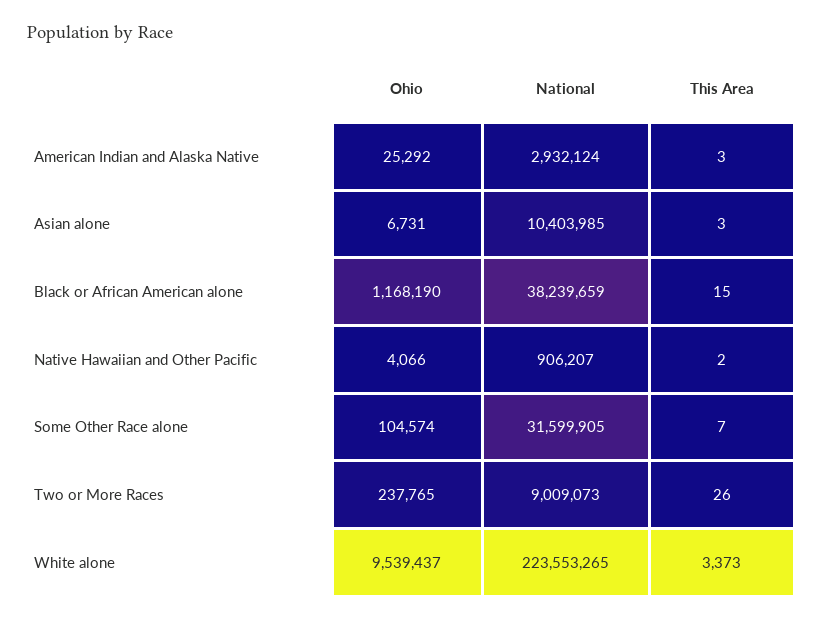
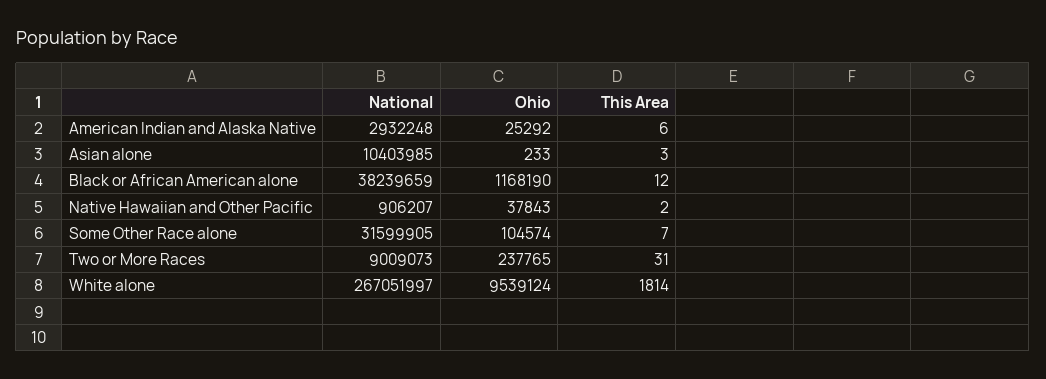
National, American Indian and Alaska Native: 2932124 -> 2932248
This Area, American Indian and Alaska Native: 3 -> 6
Ohio, Asian alone: 6731 -> 233
This Area, Black or African American alone: 15 -> 12
Ohio, Native Hawaiian and Other Pacific: 4066 -> 37843
This Area, Two or More Races: 26 -> 31
Ohio, White alone: 9539437 -> 9539124
National, White alone: 223553265 -> 267051997
This Area, White alone: 3373 -> 1814

